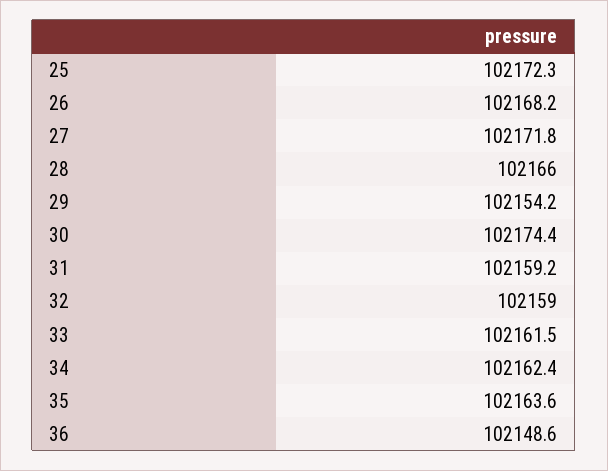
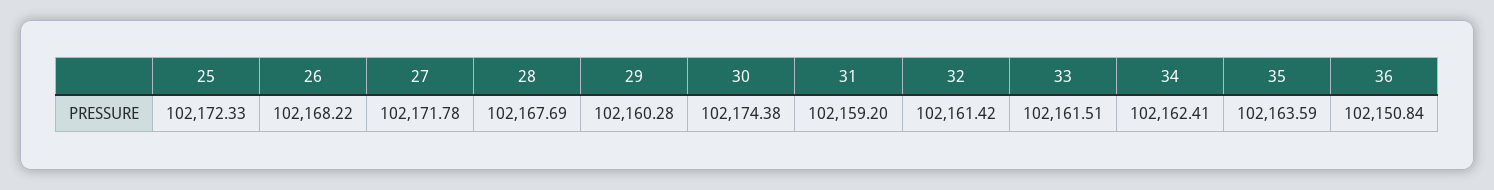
28: 102166 -> 102167.69
29: 102154.2 -> 102160.28
32: 102159 -> 102161.42
36: 102148.6 -> 102150.84

